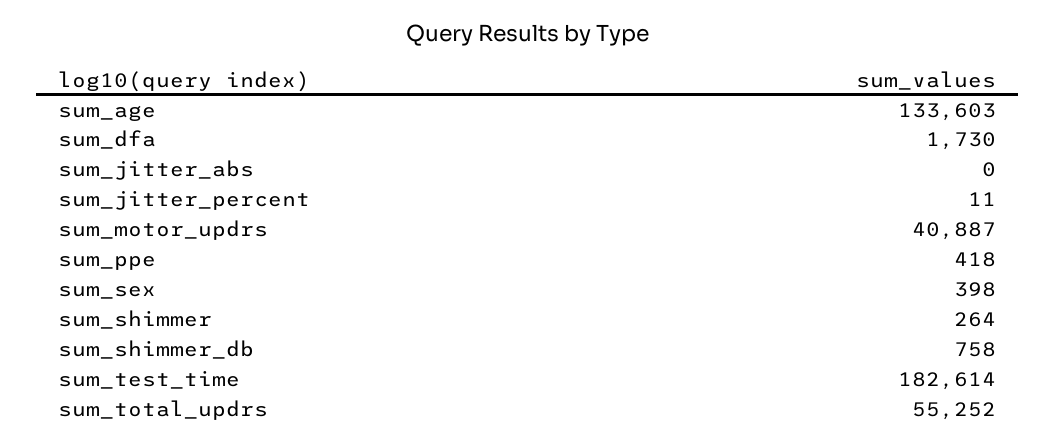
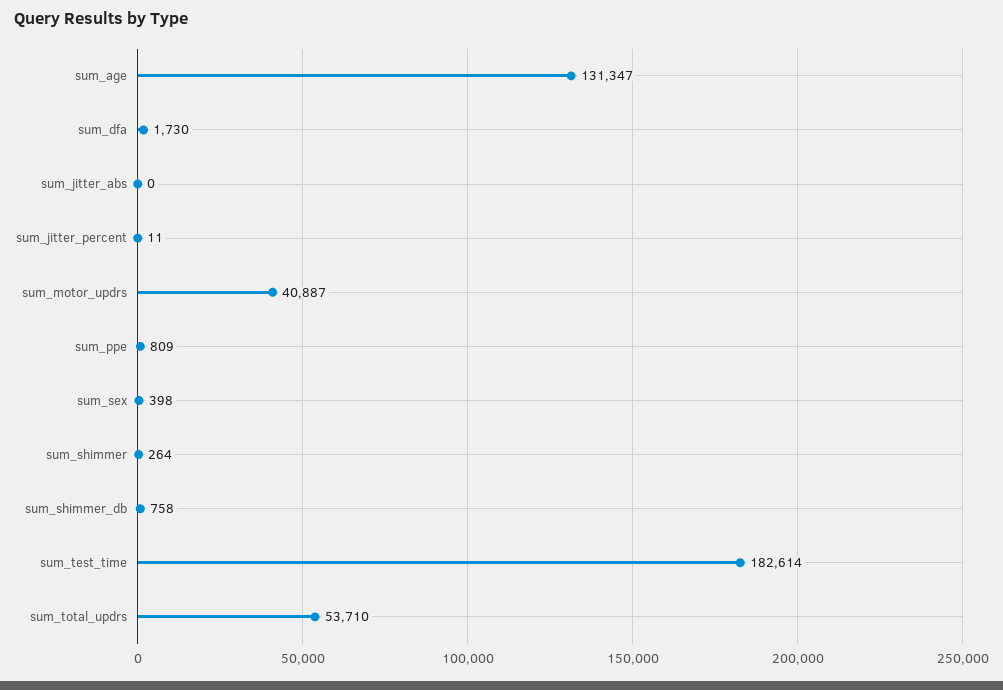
sum_age: 133603 -> 131347
sum_ppe: 418 -> 809
sum_total_updrs: 55252 -> 53710

